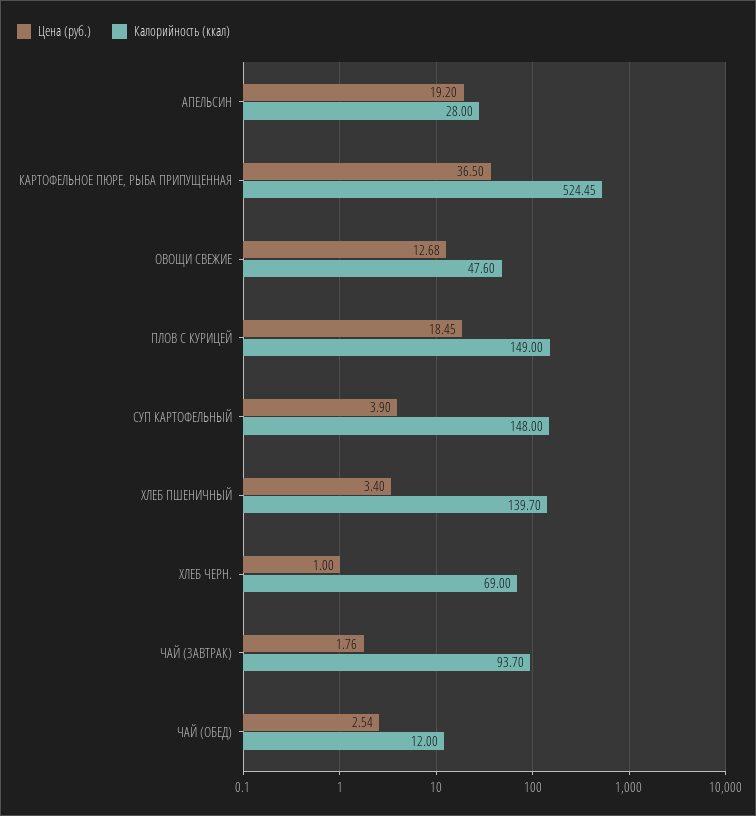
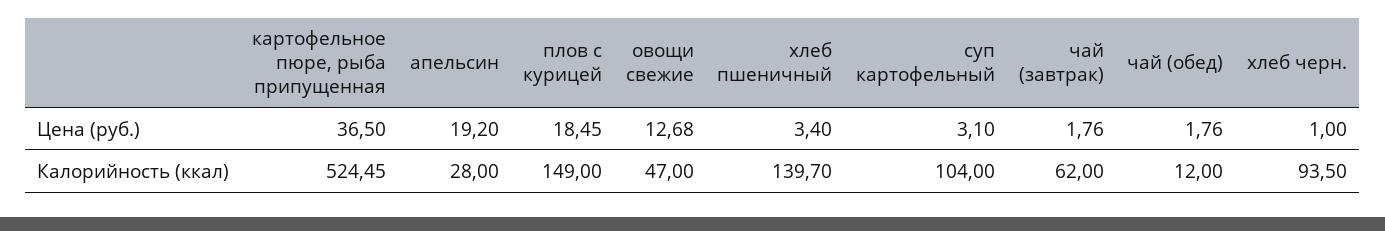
Калорийность (ккал), ОВОЩИ СВЕЖИЕ: 47.6 -> 47
Цена (руб.), СУП КАРТОФЕЛЬНЫЙ: 3.9 -> 3.1
Калорийность (ккал), СУП КАРТОФЕЛЬНЫЙ: 148 -> 104
Калорийность (ккал), ХЛЕБ ЧЕРН.: 69 -> 93.5
Калорийность (ккал), ЧАЙ (ЗАВТРАК): 93.7 -> 62
Цена (руб.), ЧАЙ (ОБЕД): 2.54 -> 1.76

